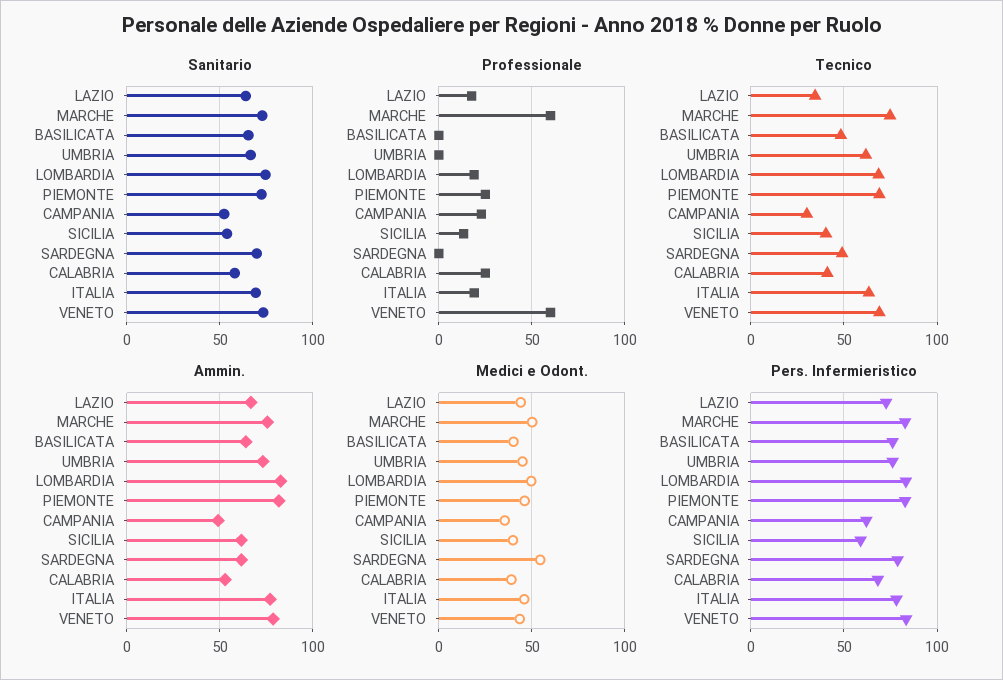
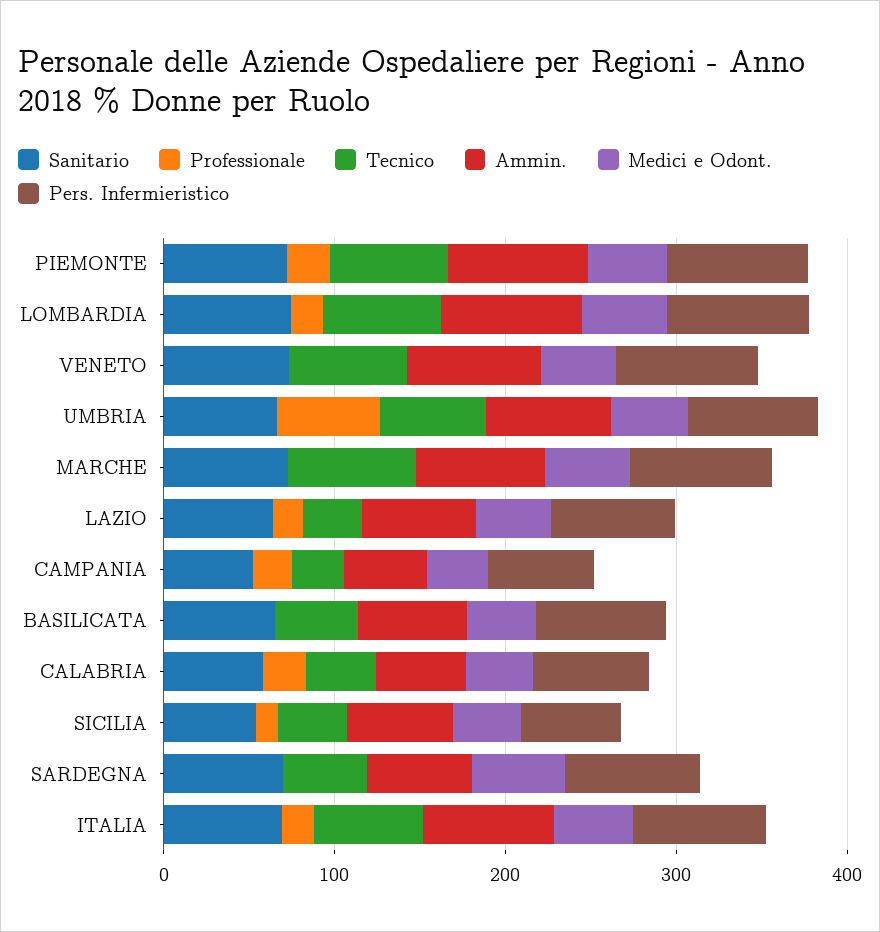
Professionale, MARCHE: 60 -> 0
Professionale, UMBRIA: 0 -> 60
Professionale, VENETO: 60 -> 0

